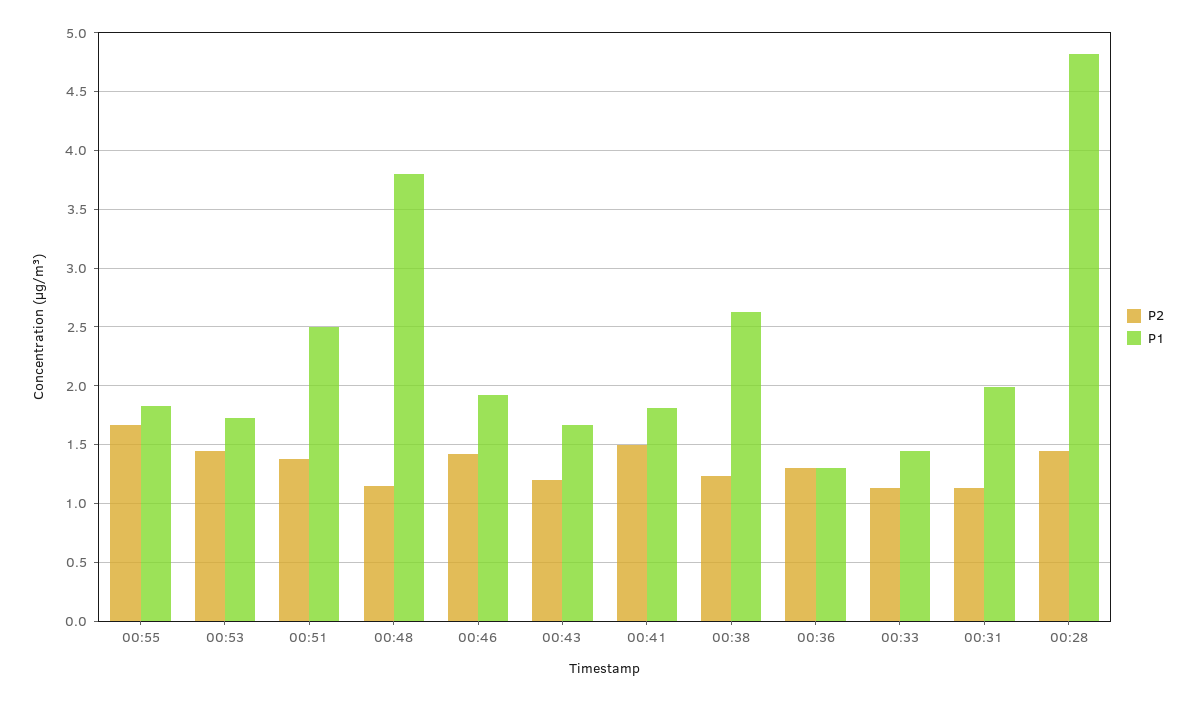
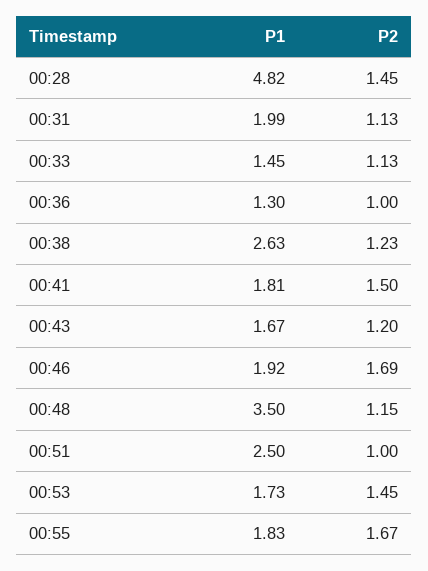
P2, 00:51: 1.4 -> 1
P1, 00:48: 3.8 -> 3.5
P2, 00:46: 1.4 -> 1.69
P2, 00:36: 1.3 -> 1

